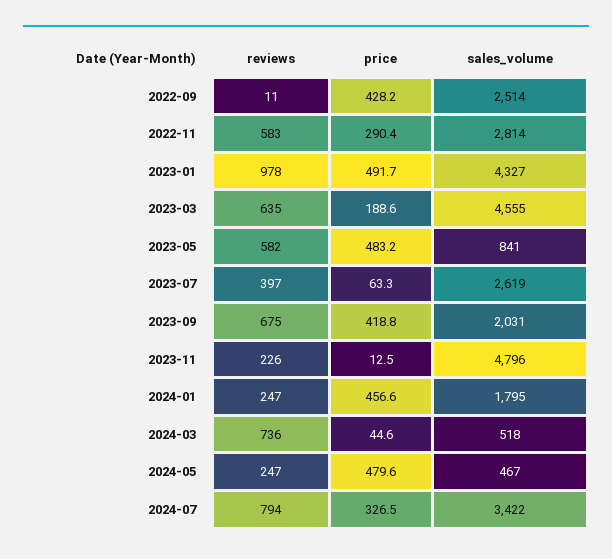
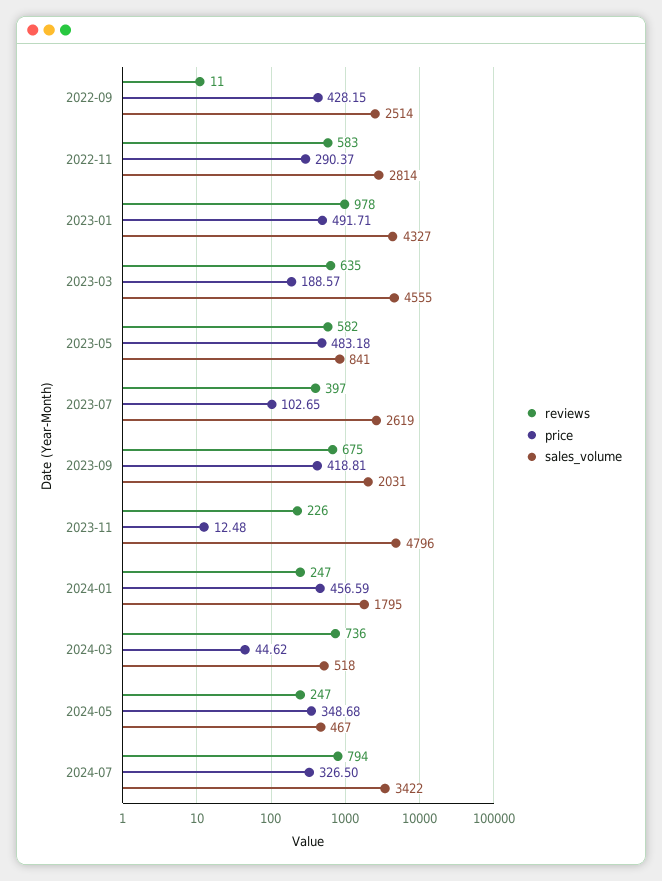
price, 2023-07: 63.3 -> 102.65
price, 2024-05: 479.6 -> 348.68

